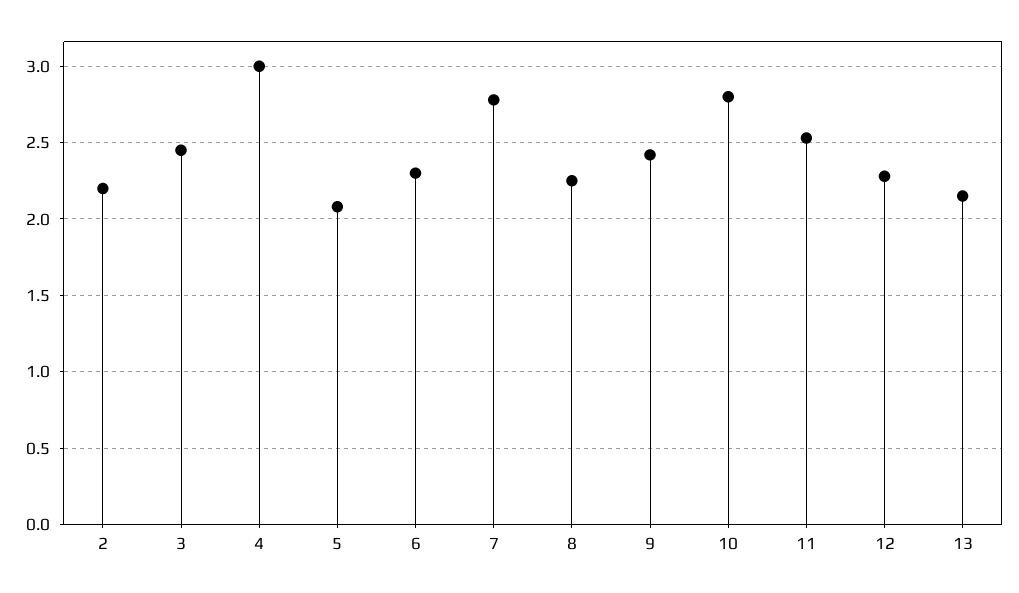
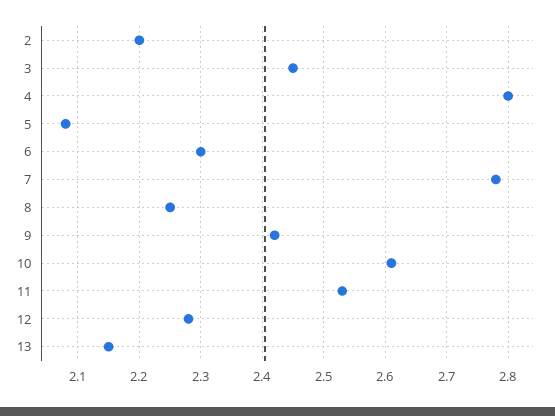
4: 3 -> 2.8
10: 2.8 -> 2.61

